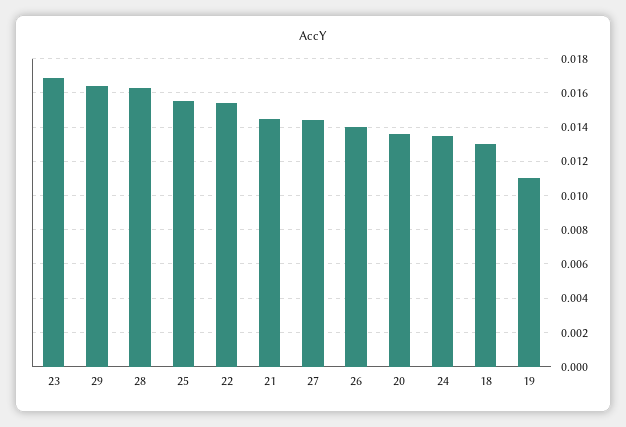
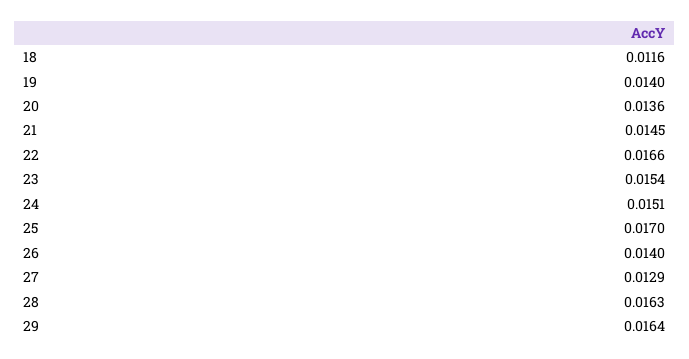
23: 0.017 -> 0.0154
25: 0.0155 -> 0.017
22: 0.0155 -> 0.0166
27: 0.0145 -> 0.0129
24: 0.0135 -> 0.0151
18: 0.013 -> 0.0116
19: 0.011 -> 0.014

